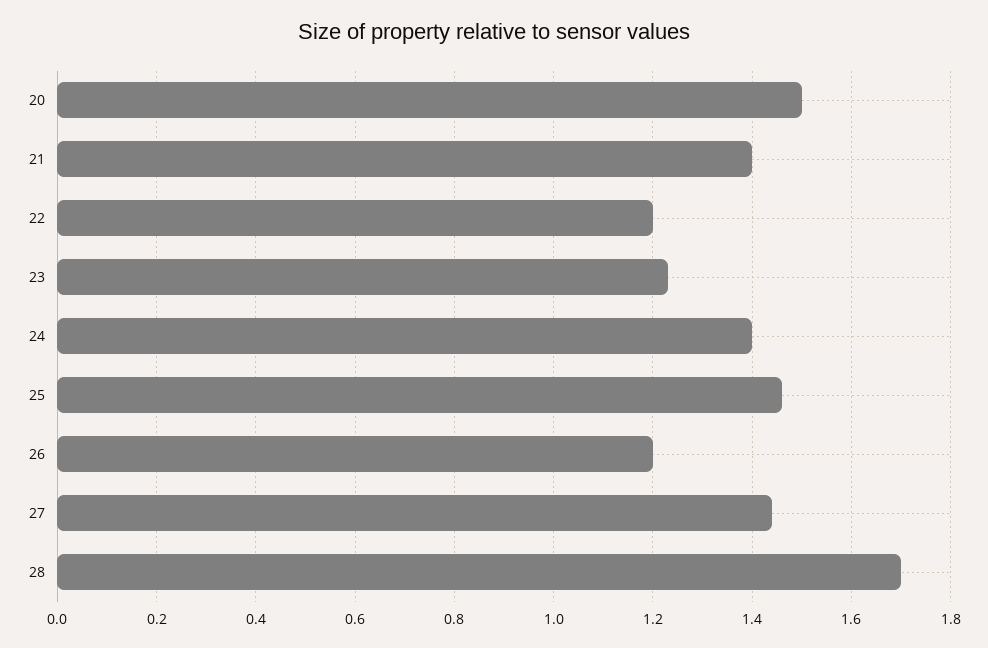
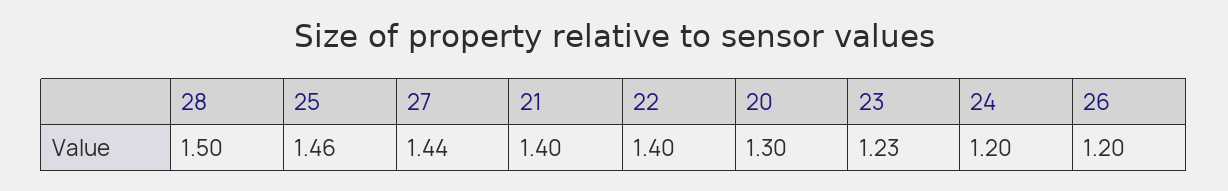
20: 1.5 -> 1.3
22: 1.2 -> 1.4
24: 1.4 -> 1.2
28: 1.7 -> 1.5

